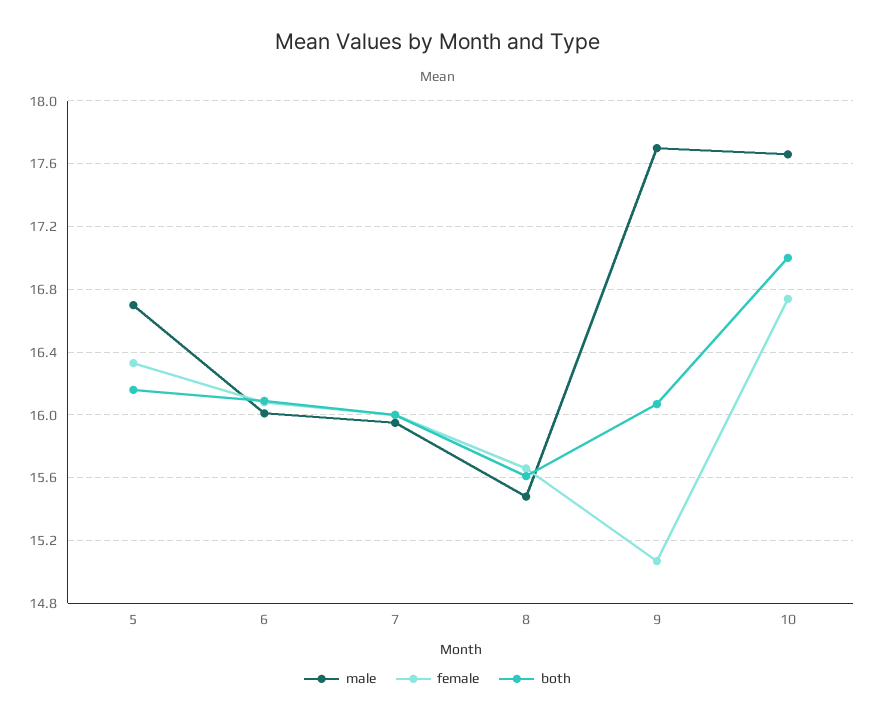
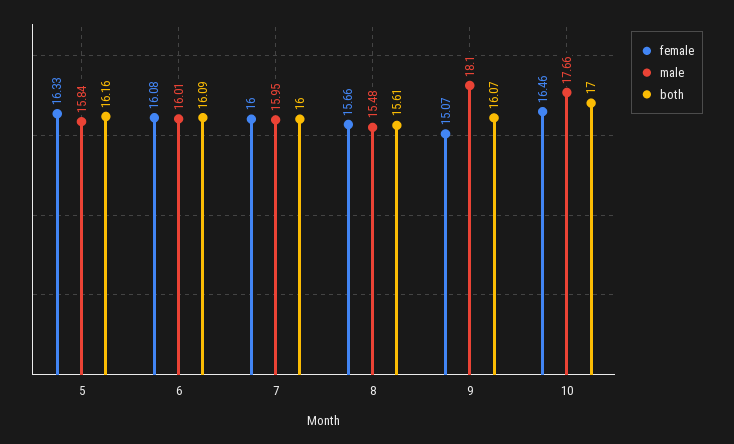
male, 5: 16.7 -> 15.84
male, 9: 17.7 -> 18.1
female, 10: 16.75 -> 16.46

